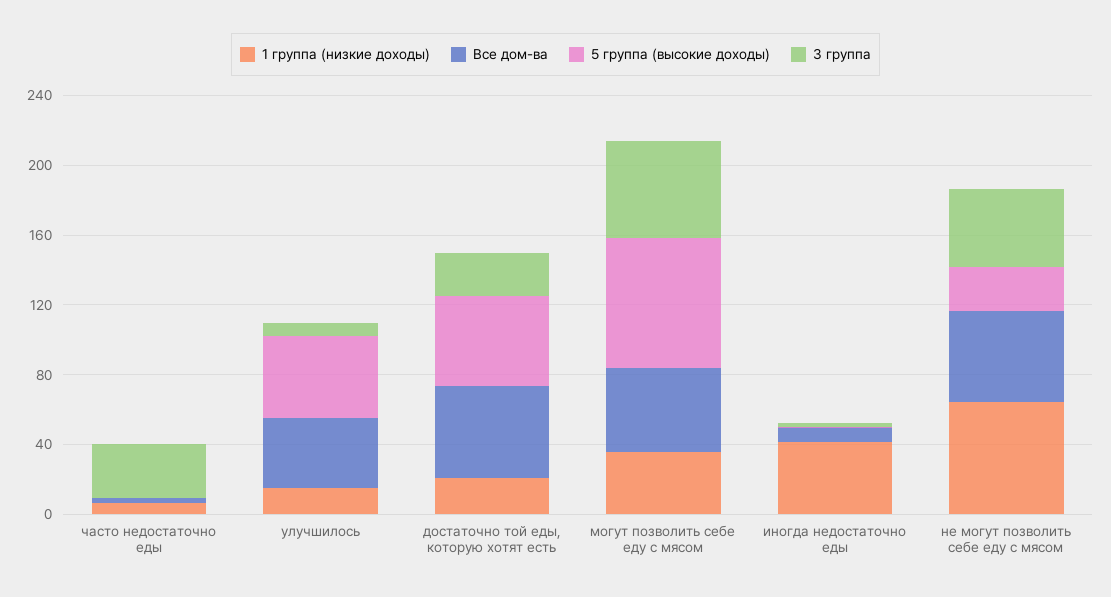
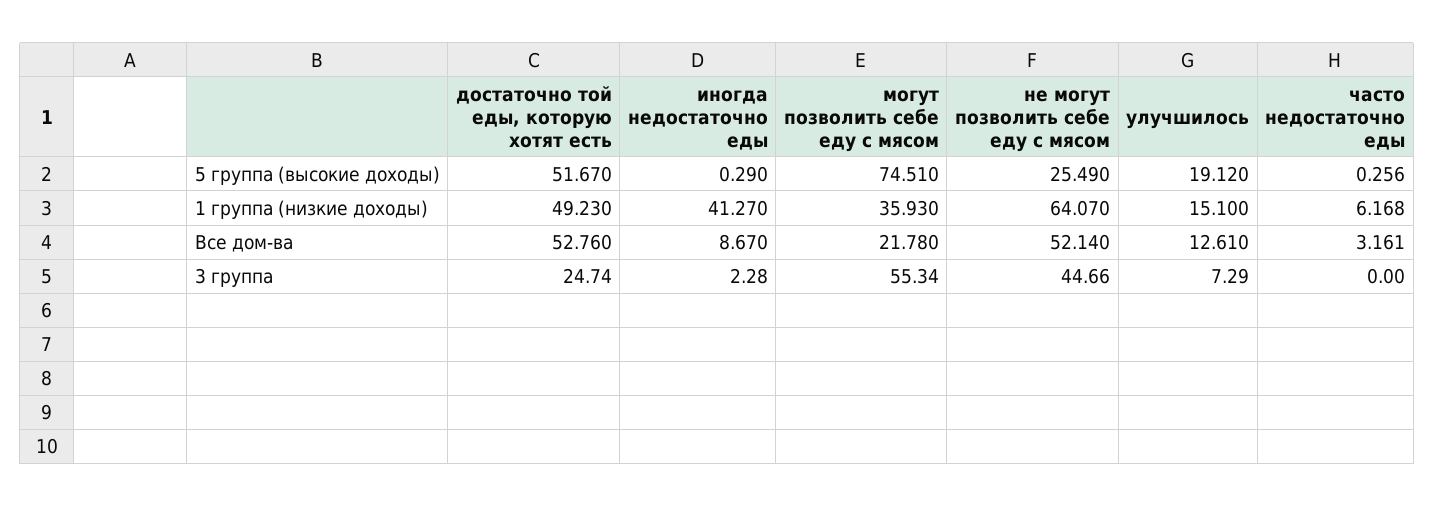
3 группа, часто недостаточно еды: 30 -> 0
Все дом-ва, улучшилось: 40 -> 12.61
5 группа (высокие доходы), улучшилось: 50 -> 19.12
1 группа (низкие доходы), достаточно той еды, которую хотят есть: 20 -> 49.23
Все дом-ва, могут позволить себе еду с мясом: 50 -> 21.78

